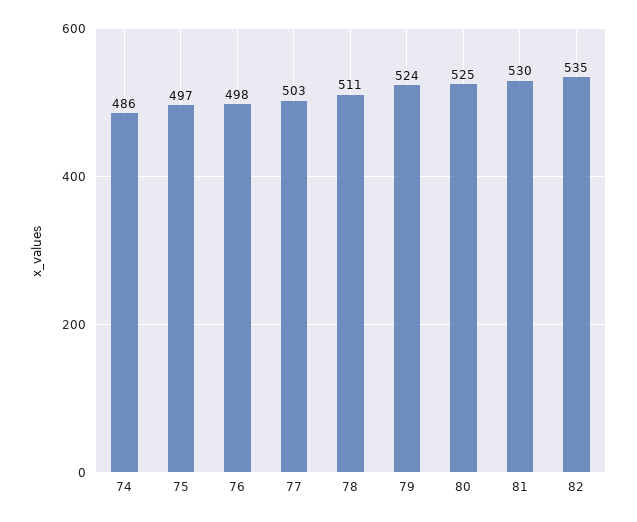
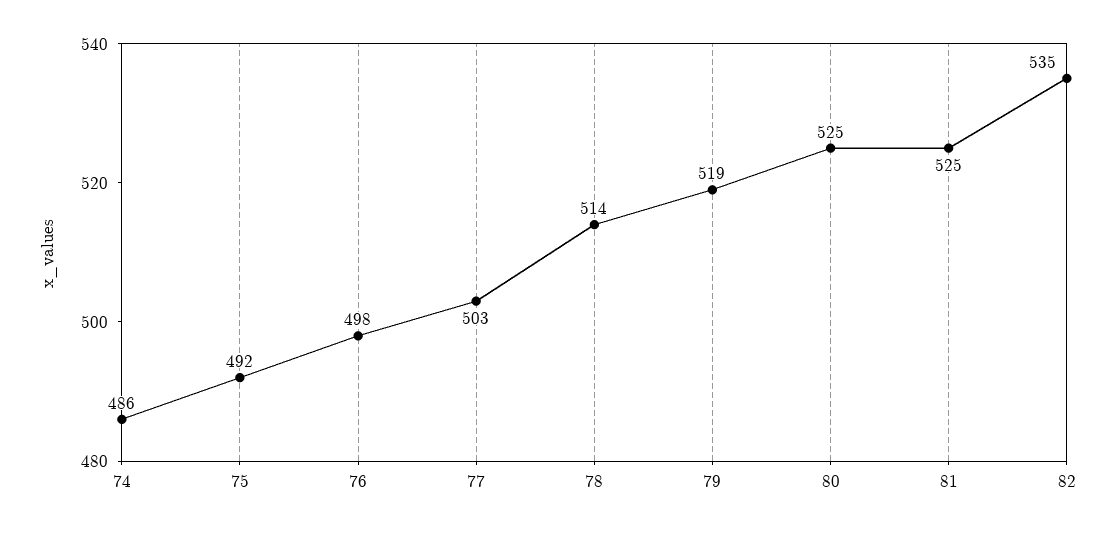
75: 497 -> 492
78: 511 -> 514
79: 524 -> 519
81: 530 -> 525

